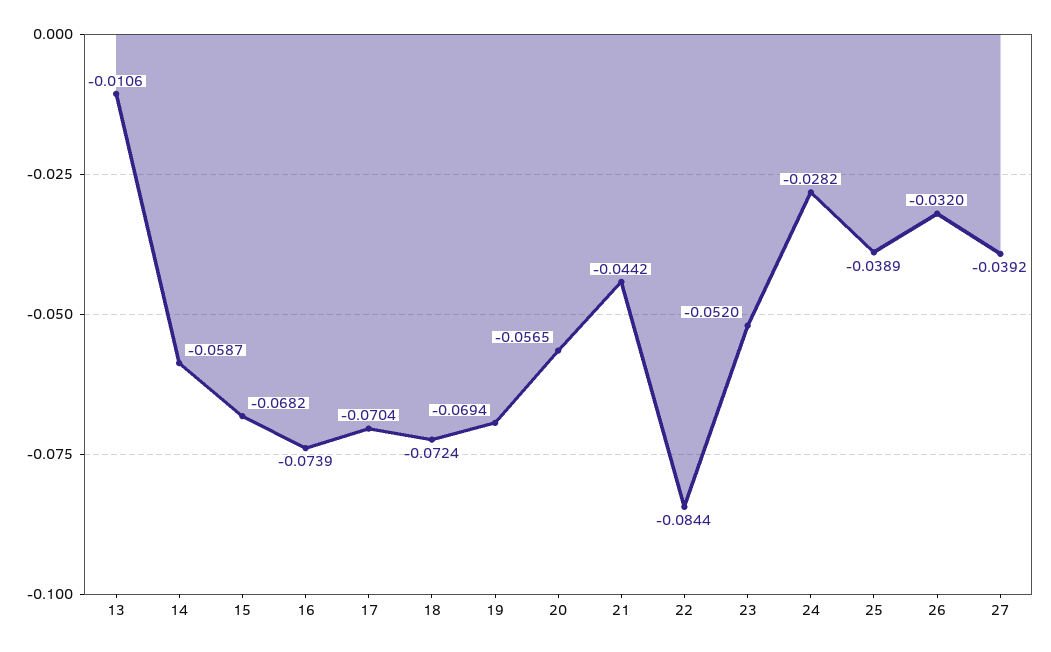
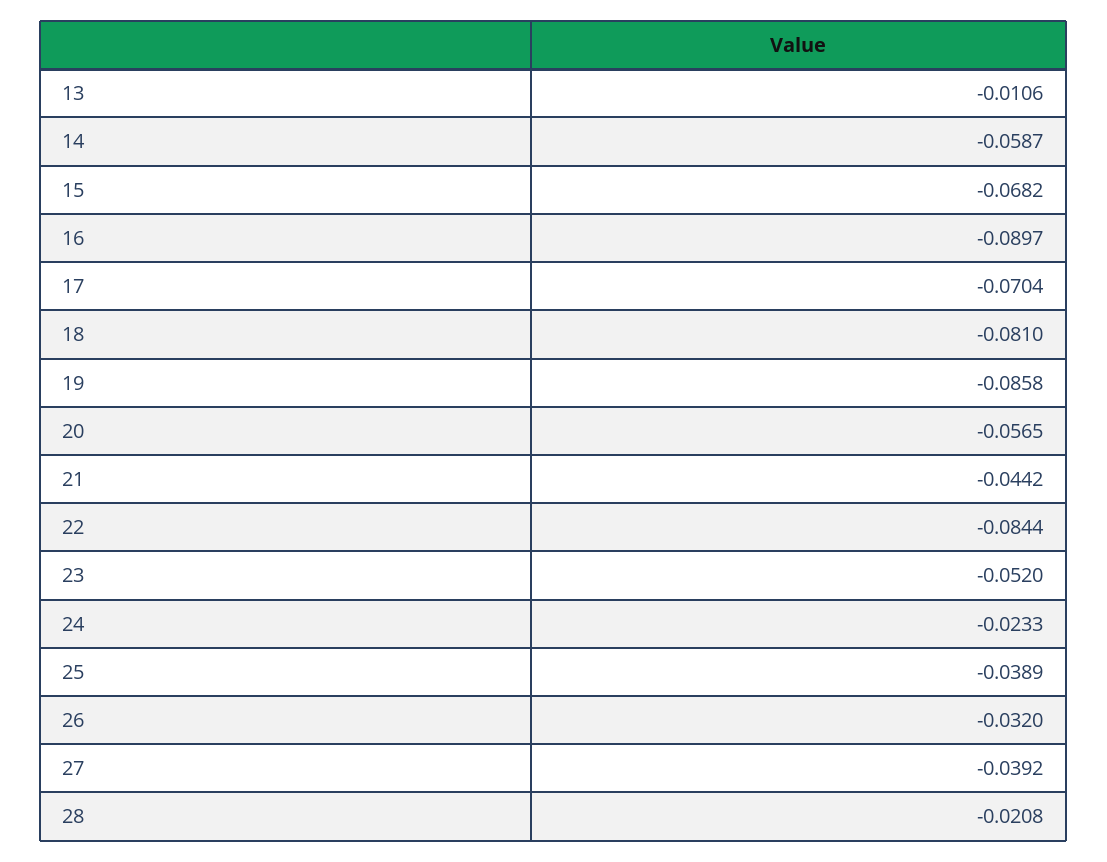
16: -0.0739 -> -0.0897
18: -0.0724 -> -0.081
19: -0.0694 -> -0.0858
24: -0.0282 -> -0.0233
28: none -> -0.0208

